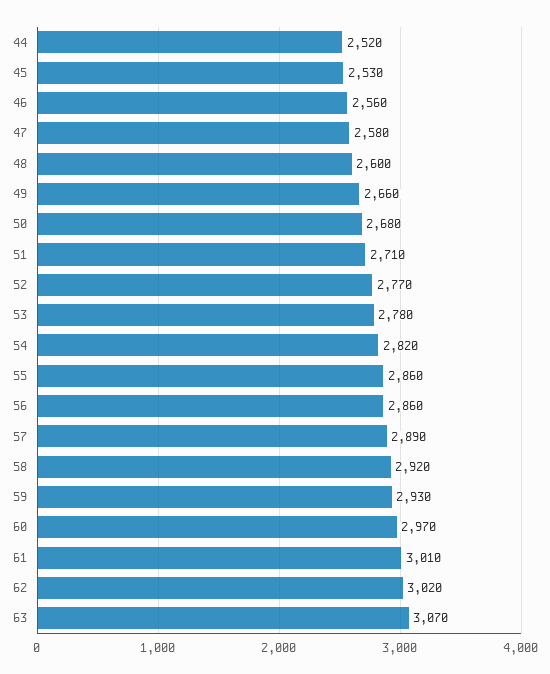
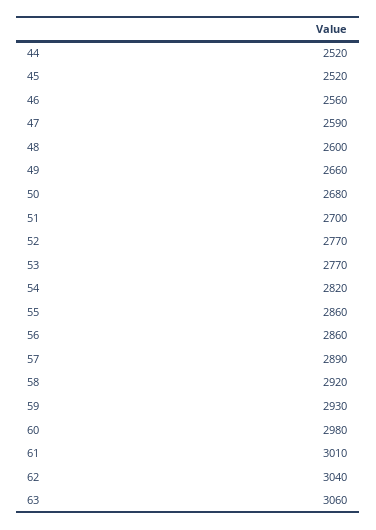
45: 2530 -> 2520
47: 2580 -> 2590
51: 2710 -> 2700
53: 2780 -> 2770
60: 2970 -> 2980
62: 3020 -> 3040
63: 3070 -> 3060

